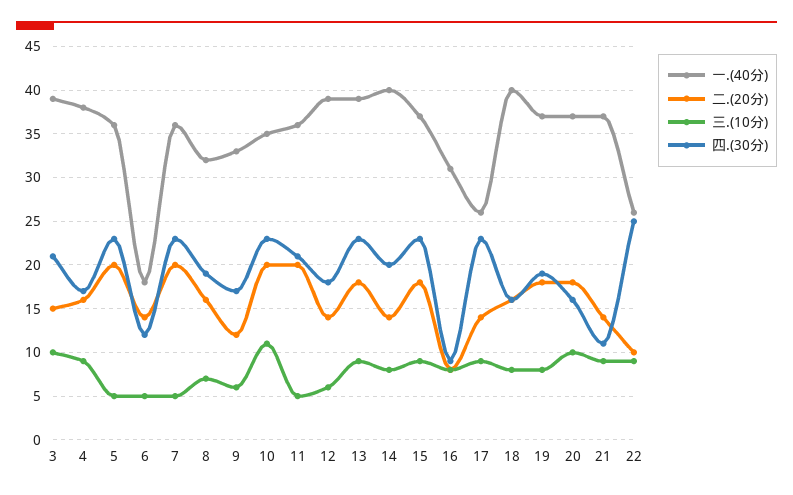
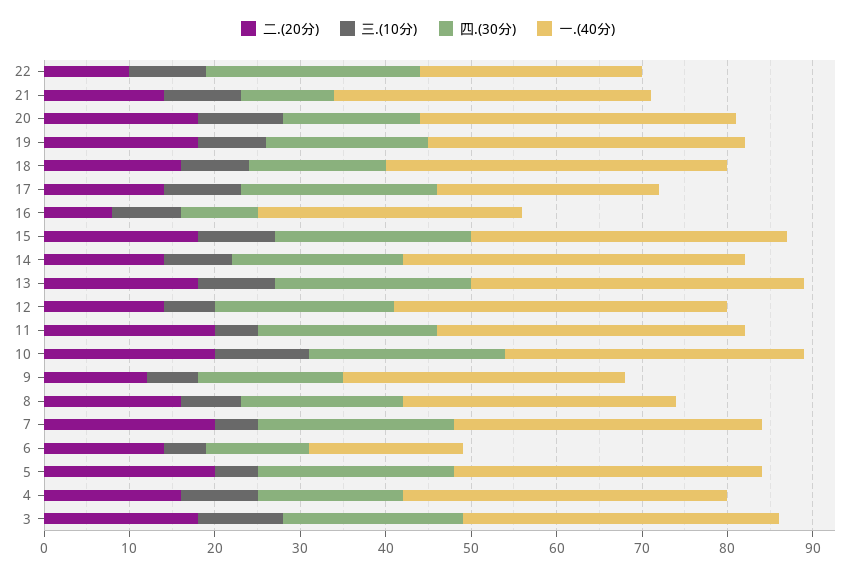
一.(40分), 3: 39 -> 37
二.(20分), 3: 15 -> 18
四.(30分), 12: 18 -> 21

